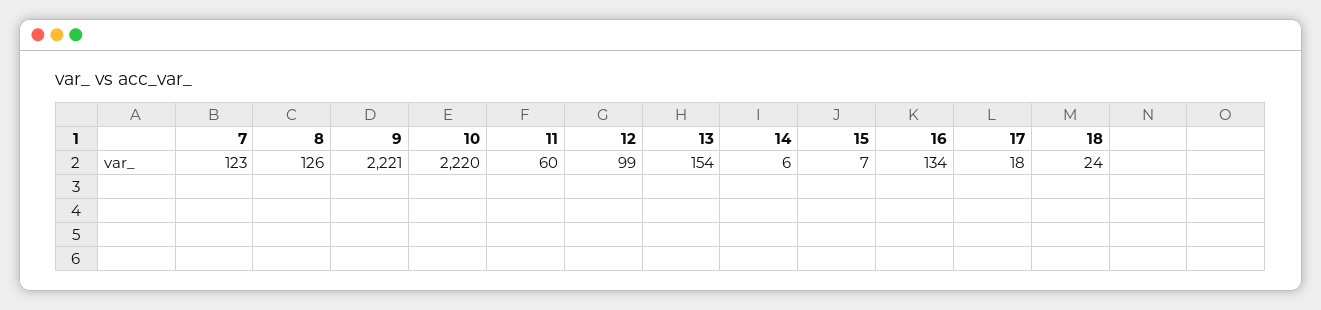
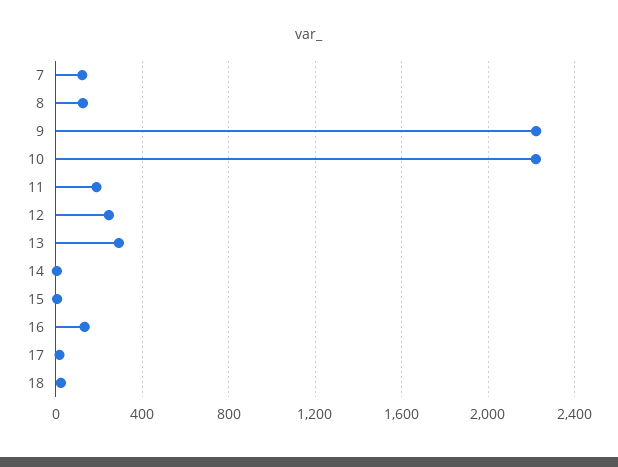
11: 60 -> 200
12: 99 -> 250
13: 154 -> 300

